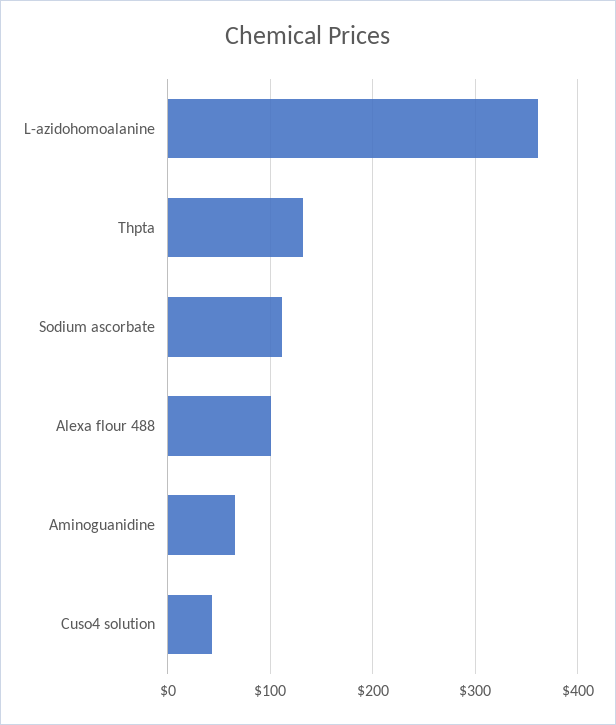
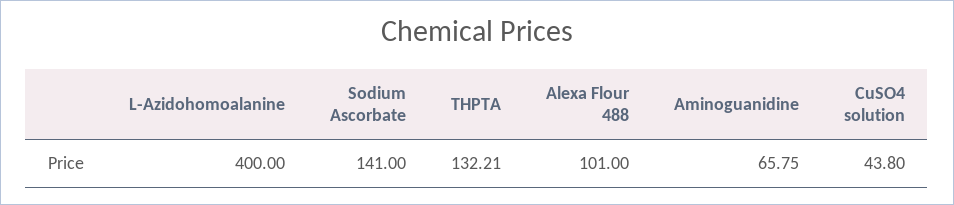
L-azidohomoalanine: 360 -> 400
Sodium ascorbate: 110 -> 141

